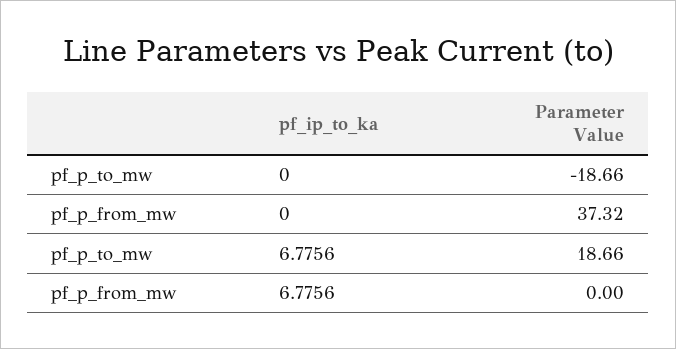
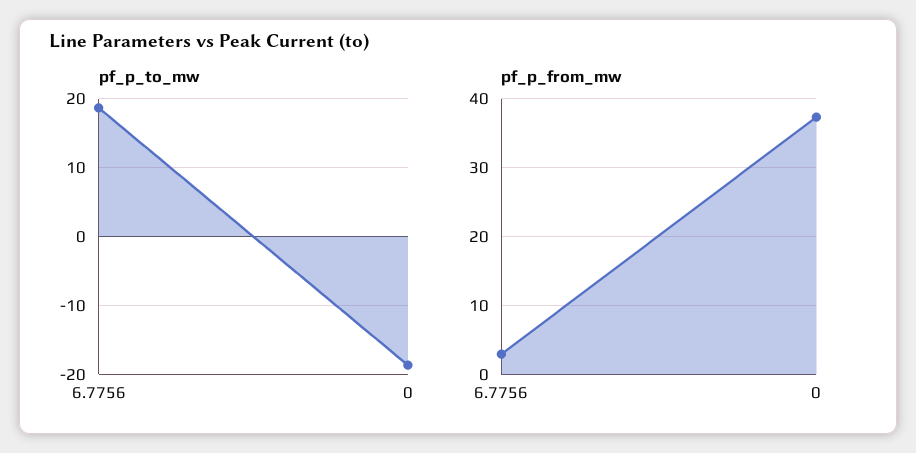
pf_p_from_mw, 6.7756: 0 -> 3

